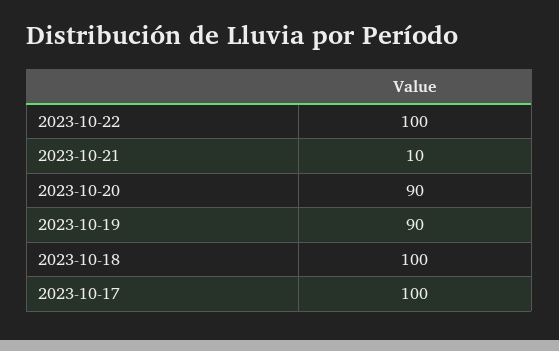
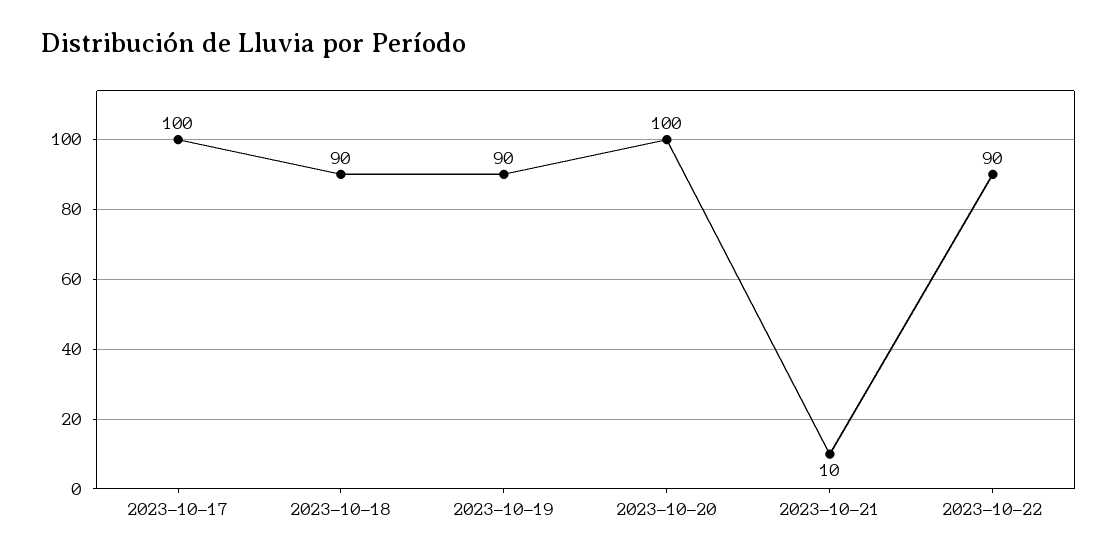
2023-10-22: 100 -> 90
2023-10-20: 90 -> 100
2023-10-18: 100 -> 90

